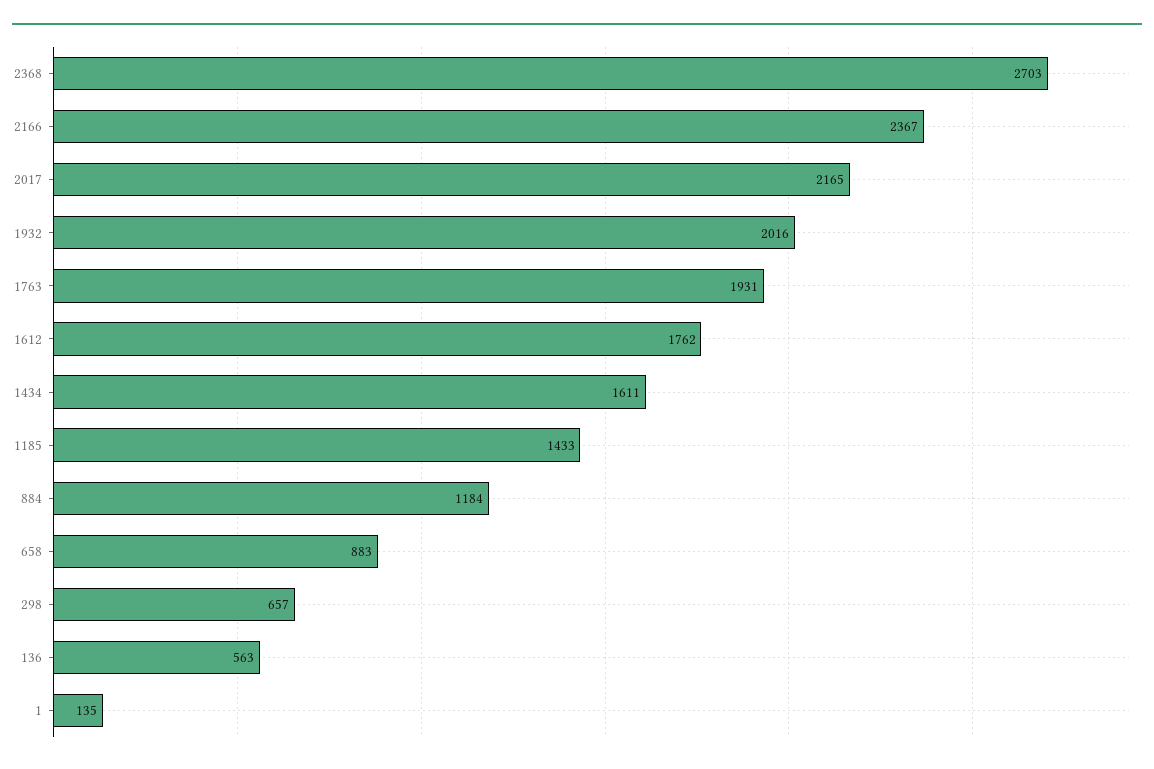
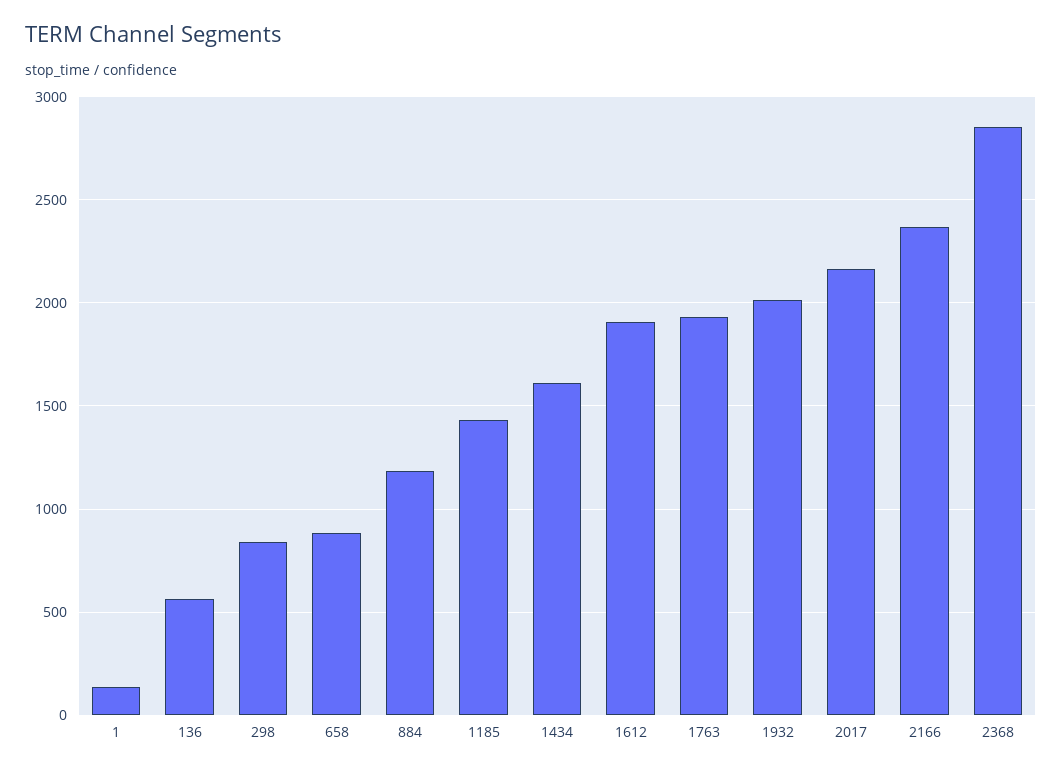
2368: 2703 -> 2850
1612: 1762 -> 1900
298: 657 -> 850

